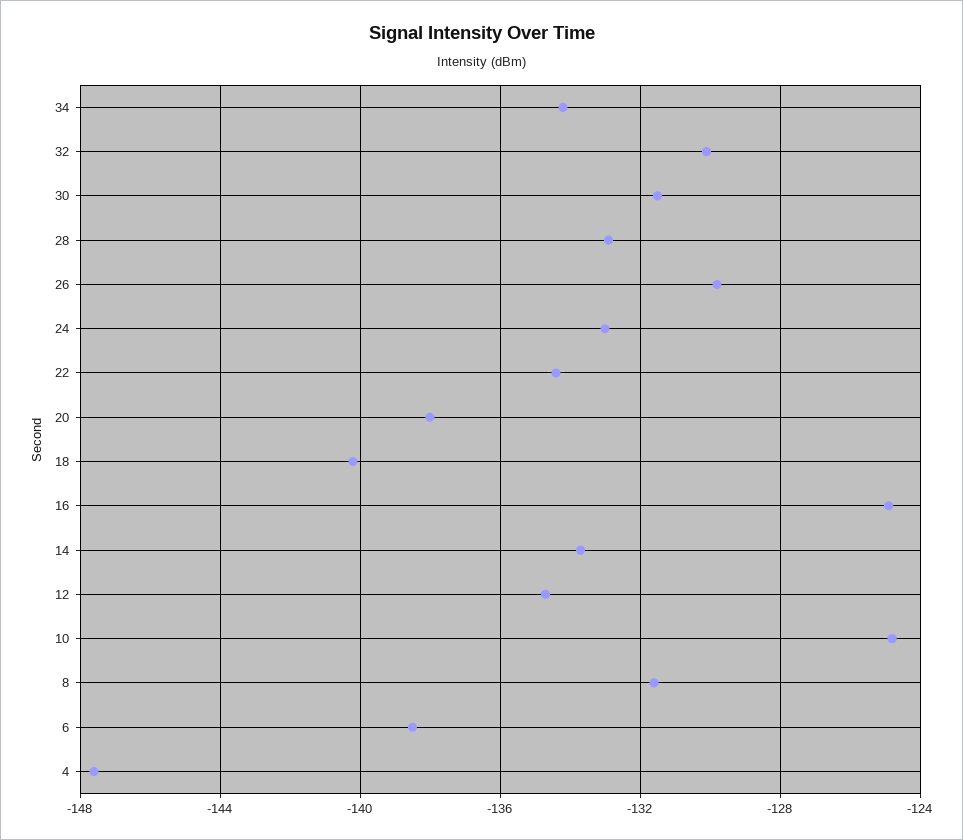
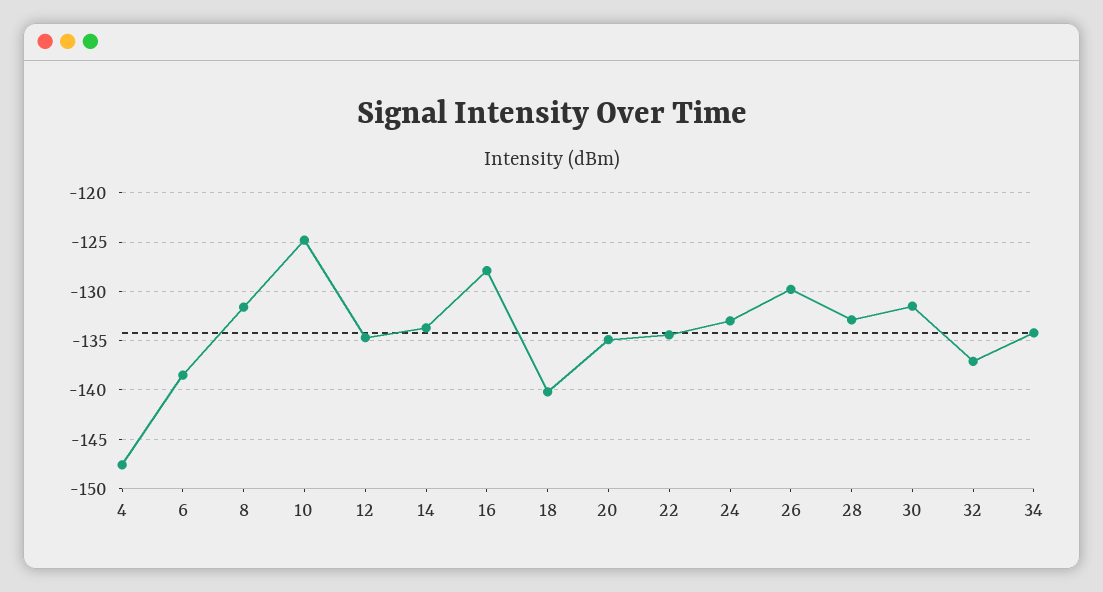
32: -130 -> -137
20: -138 -> -135
16: -125 -> -128

